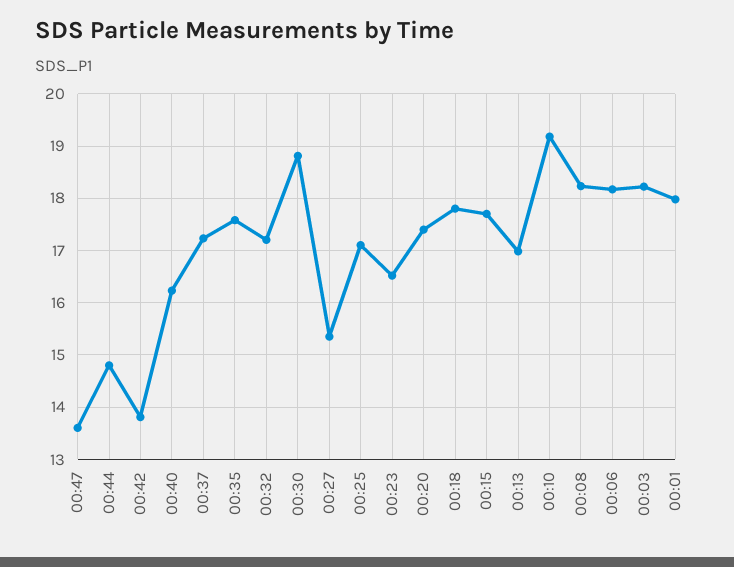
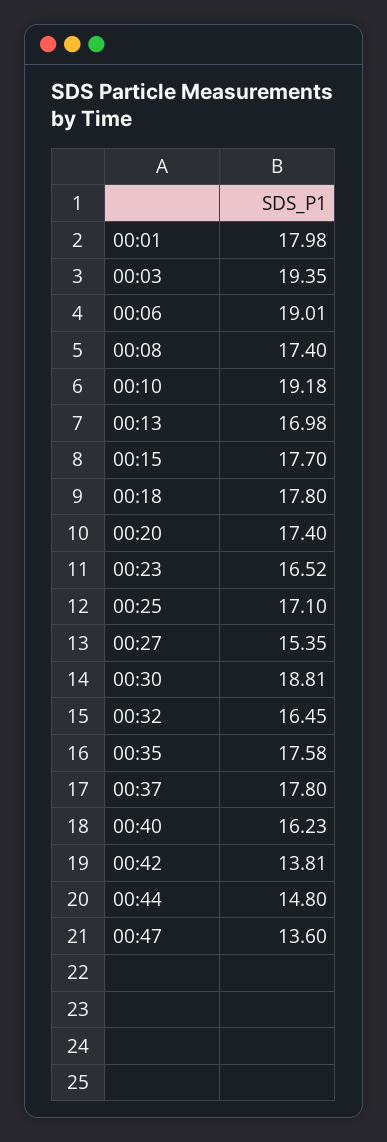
00:37: 17.2 -> 17.8
00:32: 17.2 -> 16.45
00:08: 18.2 -> 17.4
00:06: 18.2 -> 19.01
00:03: 18.2 -> 19.35

